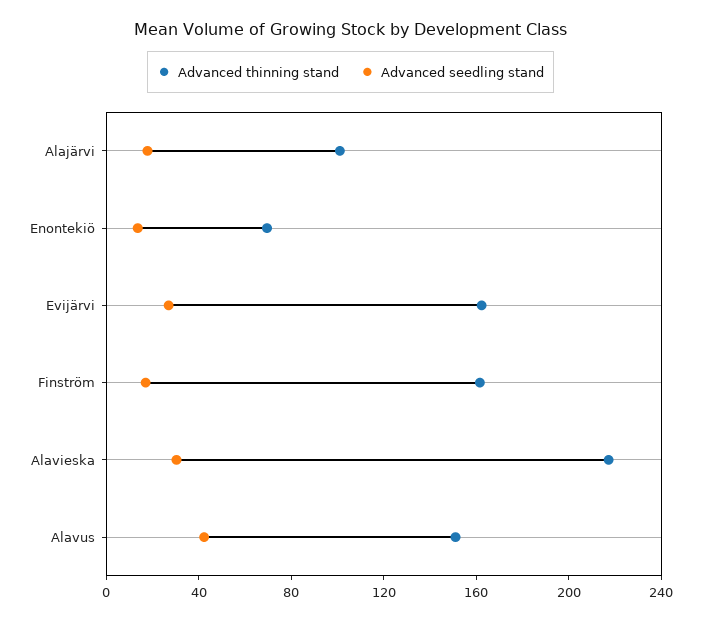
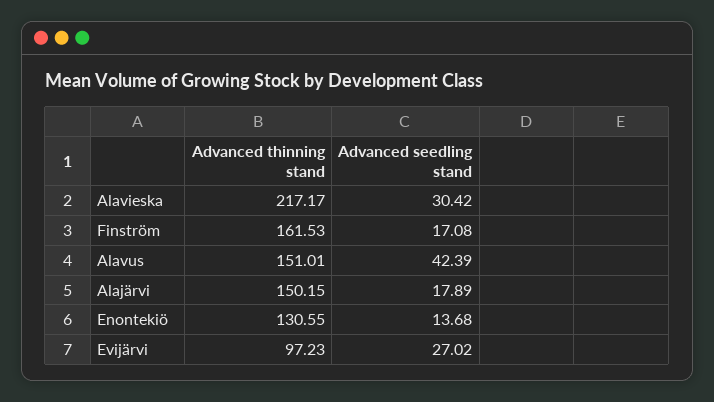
Advanced thinning stand, Alajärvi: 100 -> 150.15
Advanced thinning stand, Enontekiö: 70 -> 130.55
Advanced thinning stand, Evijärvi: 160 -> 97.23

